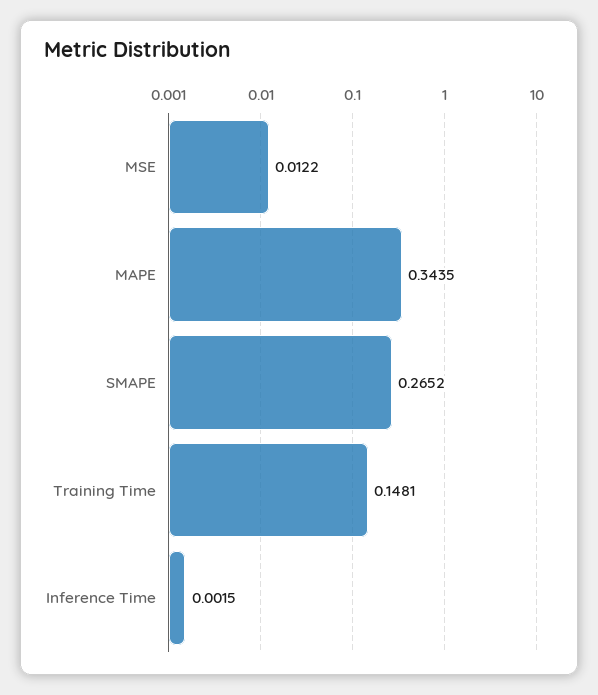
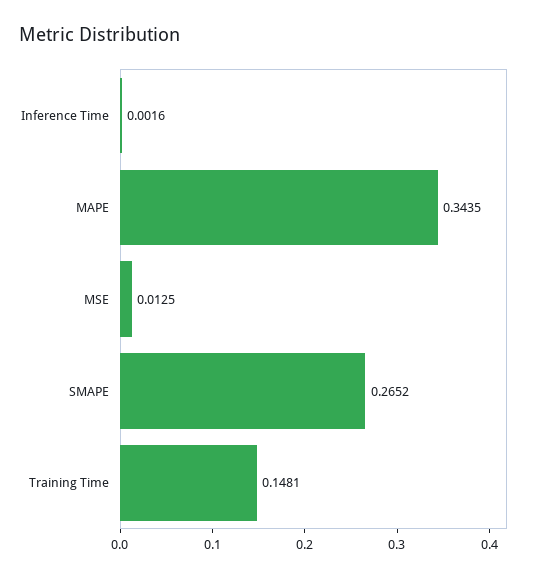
MSE: 0.0122 -> 0.0125
Inference Time: 0.0015 -> 0.0016

